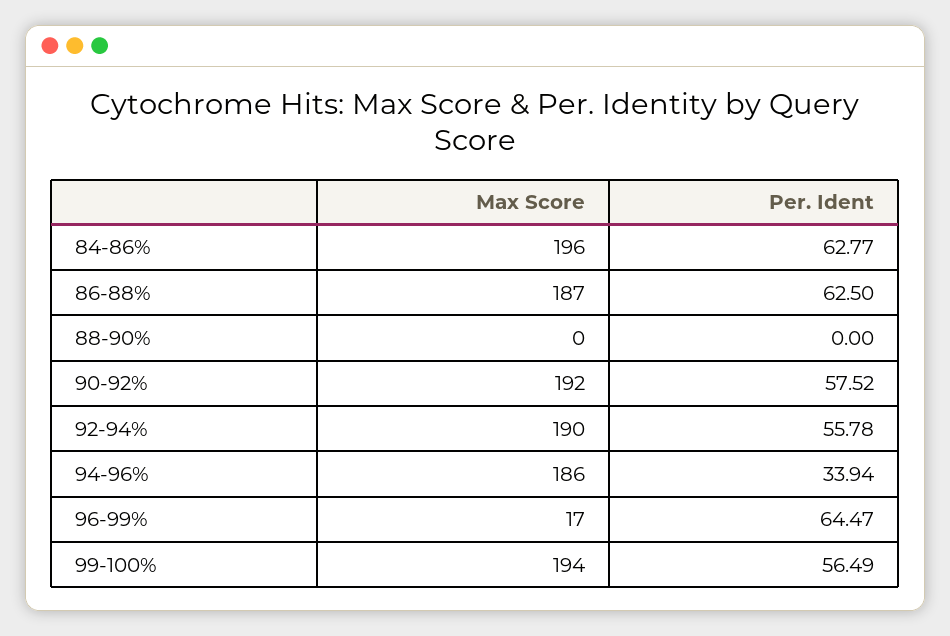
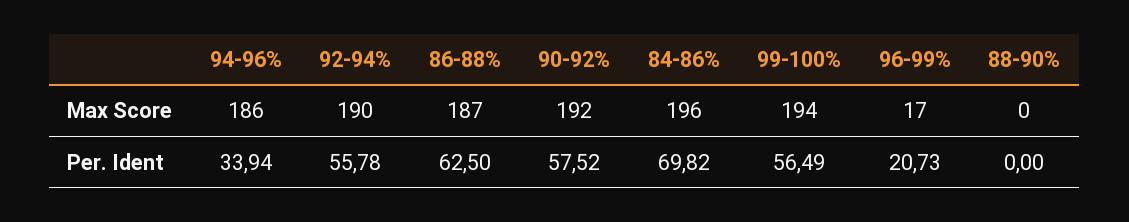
Per. Ident, 84-86%: 62.77 -> 69.82
Per. Ident, 96-99%: 64.47 -> 20.73

